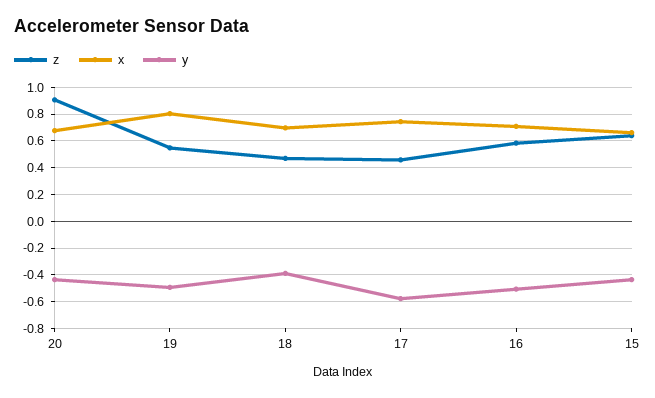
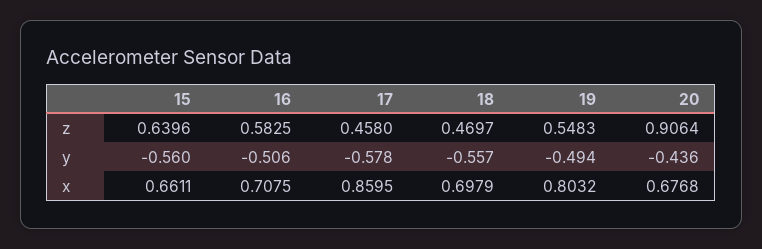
y, 18: -0.4 -> -0.557
x, 17: 0.75 -> 0.8595
y, 15: -0.45 -> -0.56

